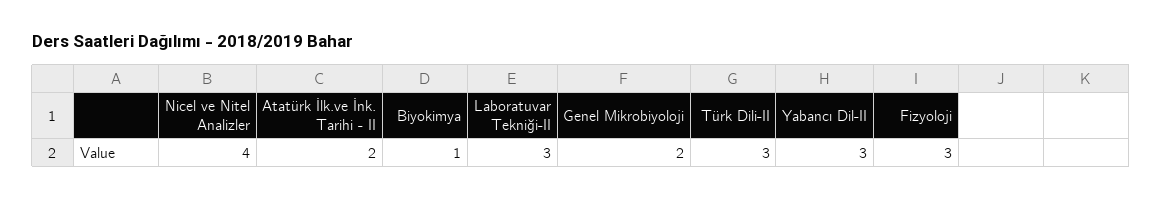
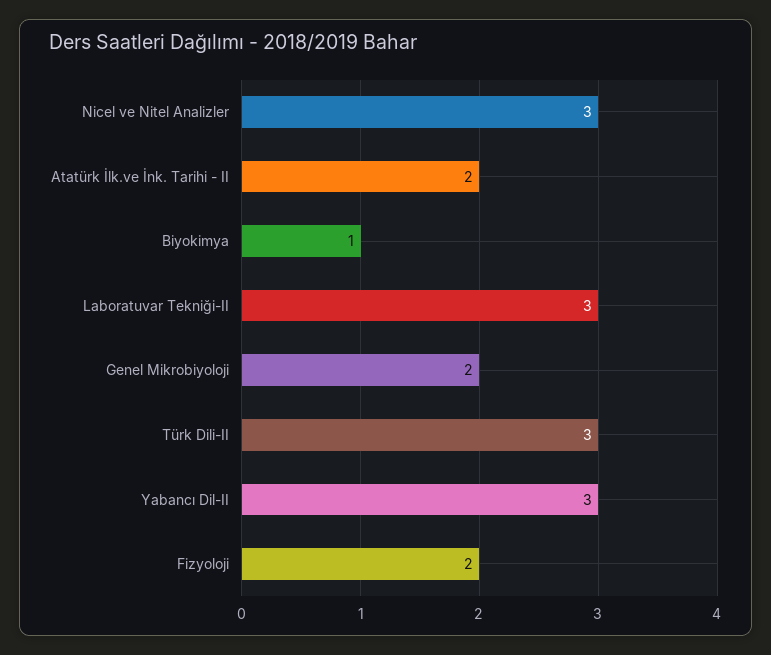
Nicel ve Nitel Analizler: 4 -> 3
Fizyoloji: 3 -> 2

